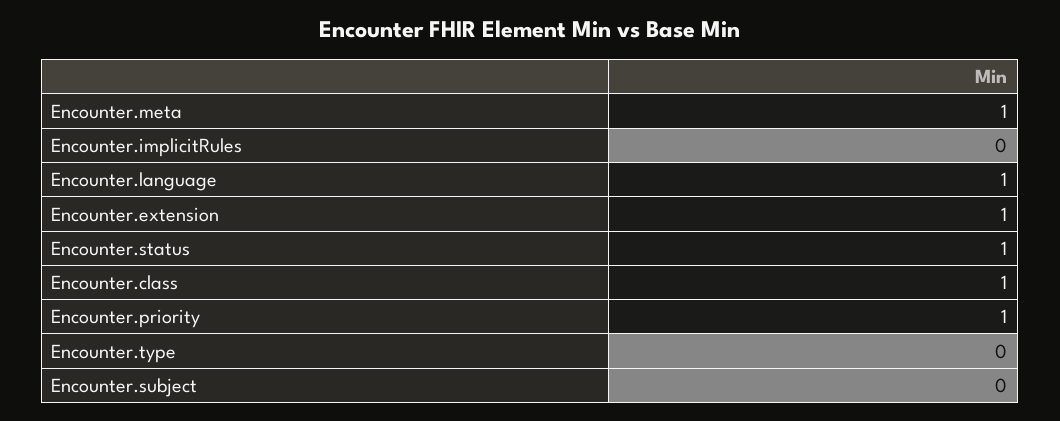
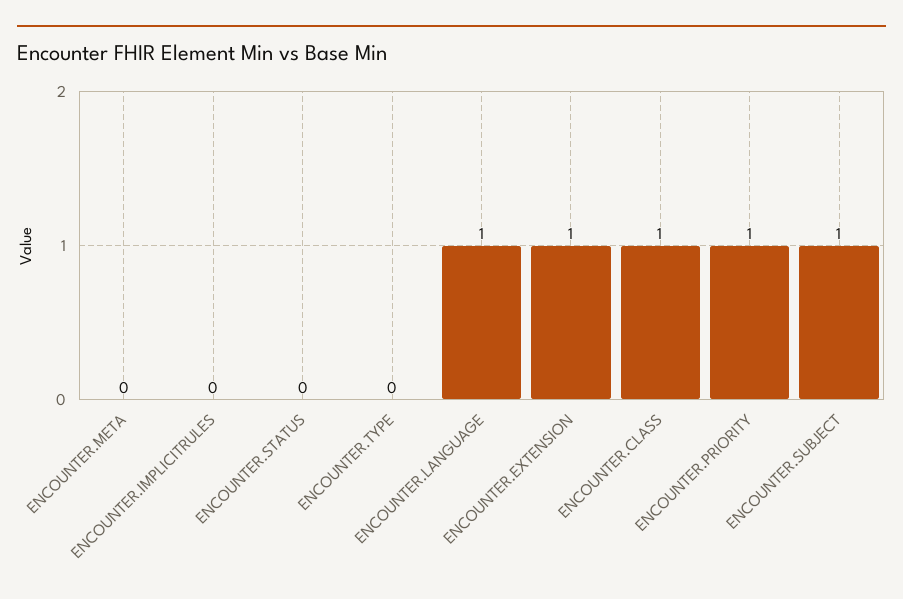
Encounter.meta: 1 -> 0
Encounter.status: 1 -> 0
Encounter.subject: 0 -> 1

